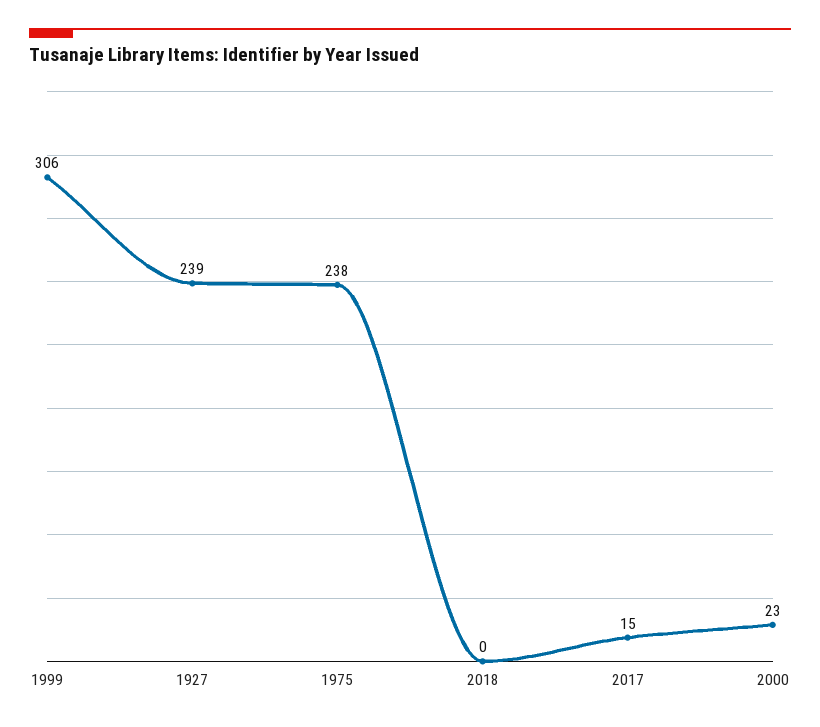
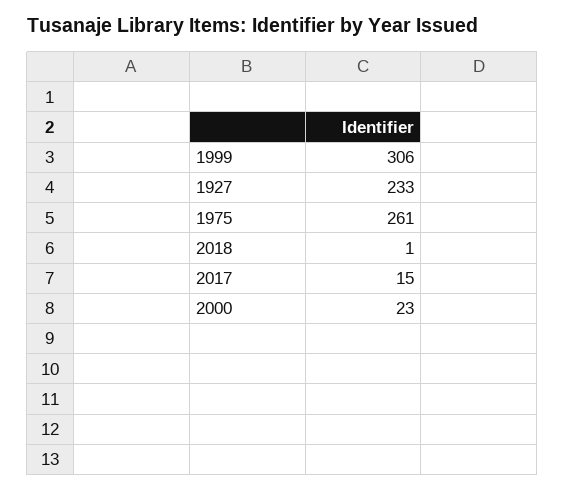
1927: 239 -> 233
1975: 238 -> 261
2018: 0 -> 1

